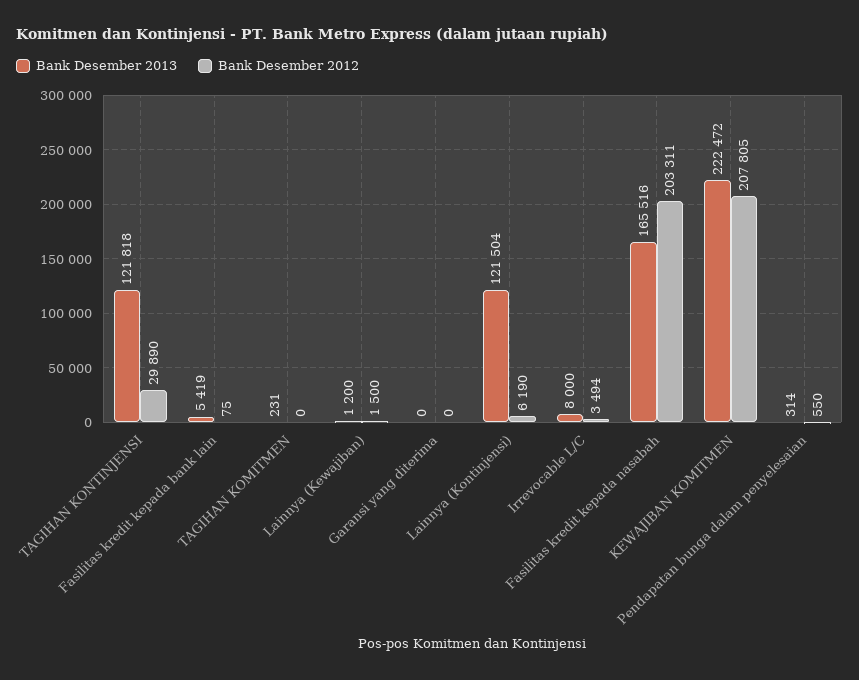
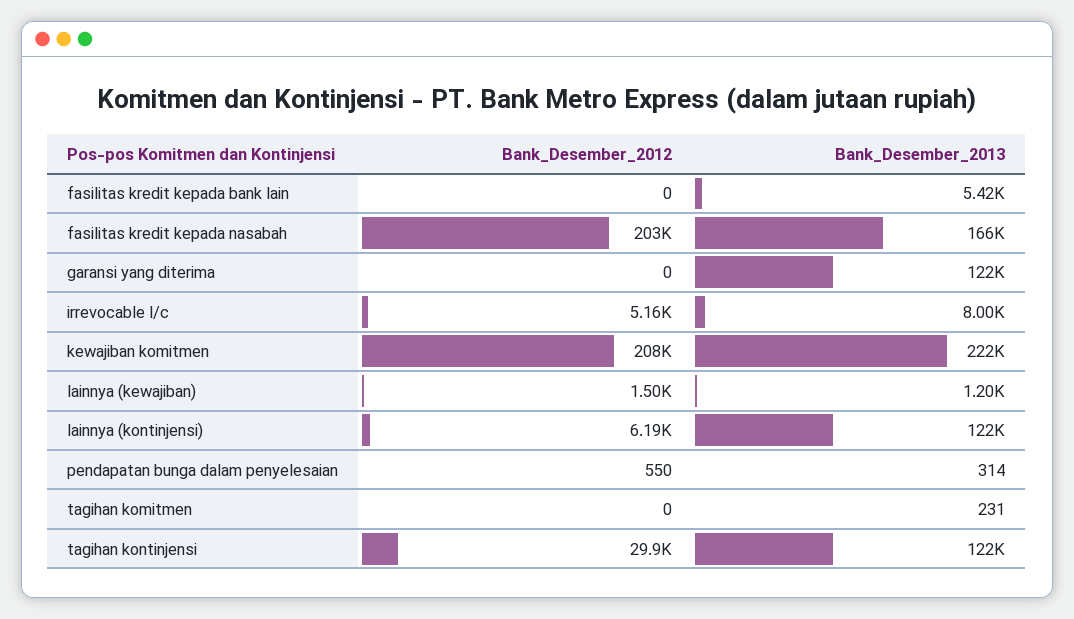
Bank Desember 2012, Fasilitas kredit kepada bank lain: 75 -> 0
Bank Desember 2013, Garansi yang diterima: 0 -> 122000
Bank Desember 2012, Irrevocable L/C: 3494 -> 5160

